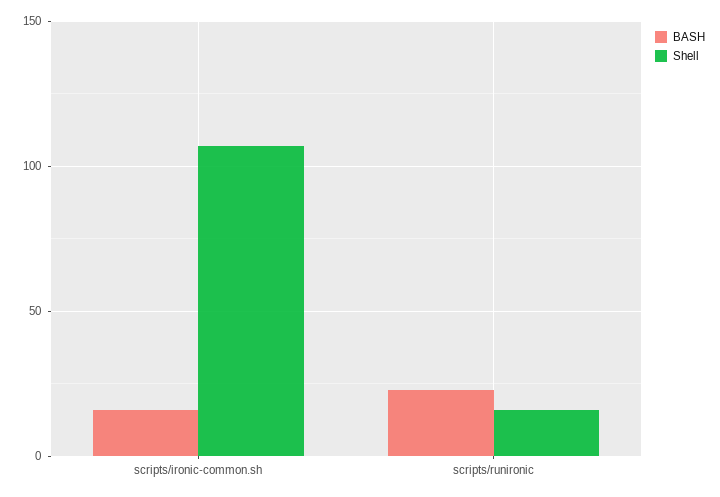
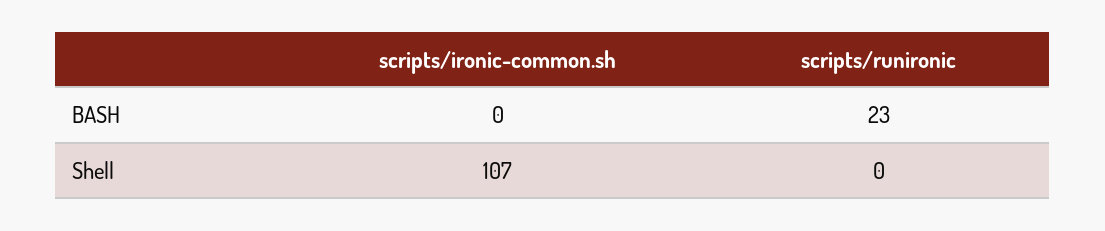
BASH, scripts/ironic-common.sh: 15 -> 0
Shell, scripts/runironic: 15 -> 0

